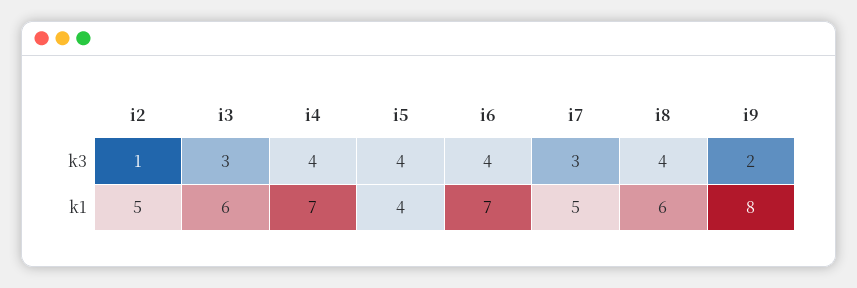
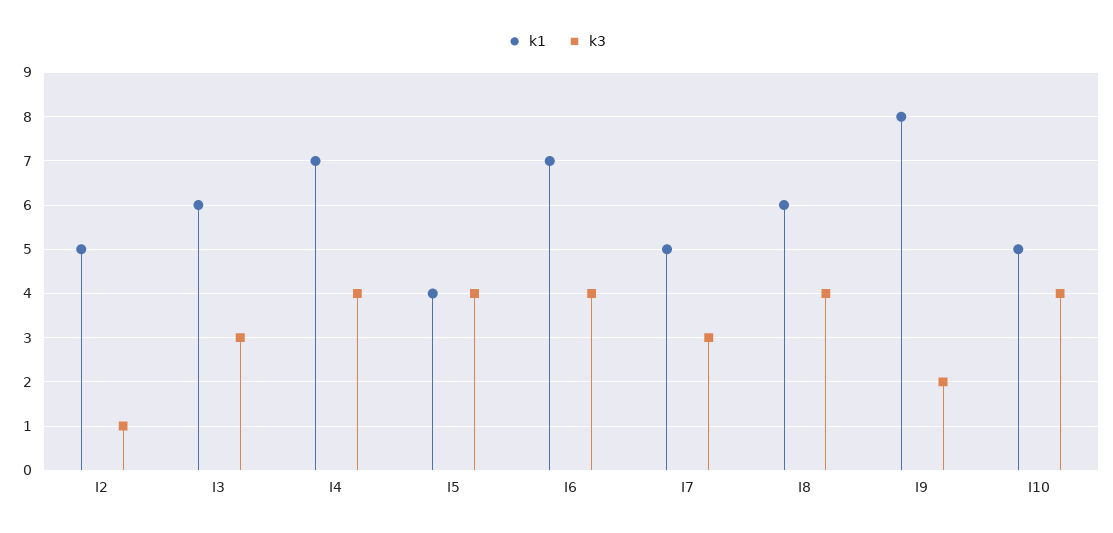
k1, I10: none -> 5
k3, I10: none -> 4

